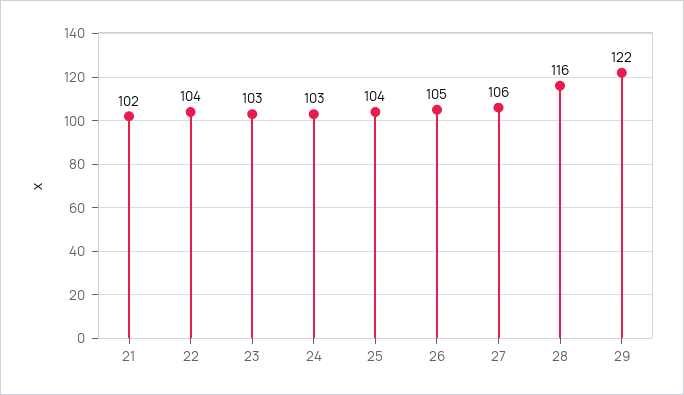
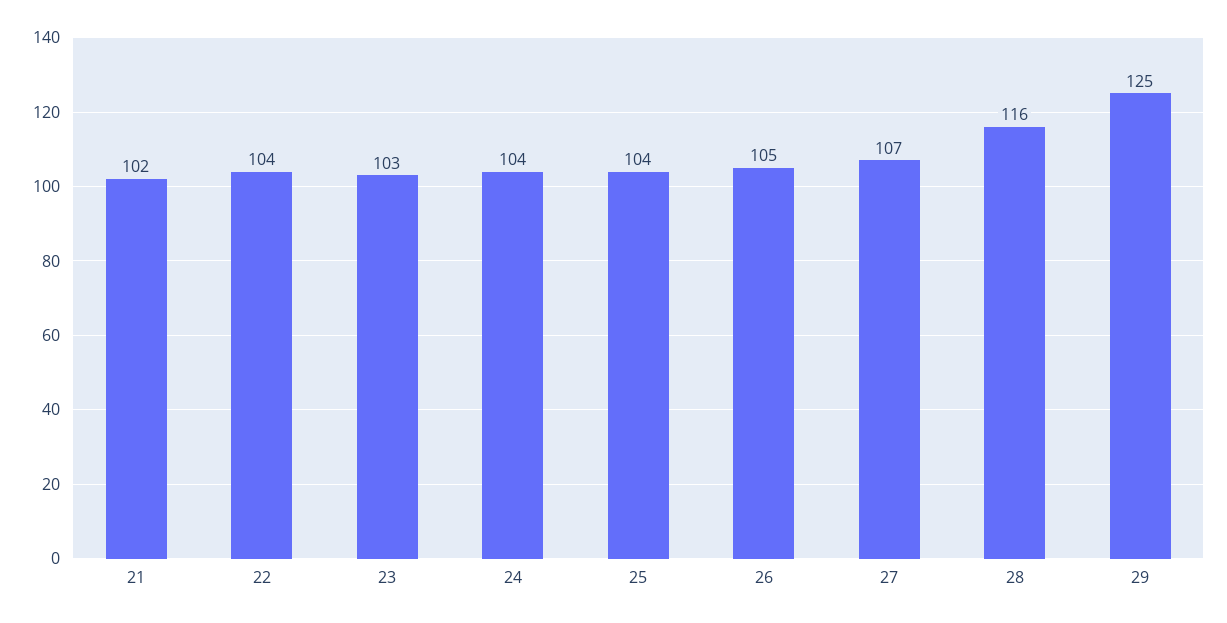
24: 103 -> 104
27: 106 -> 107
29: 122 -> 125

